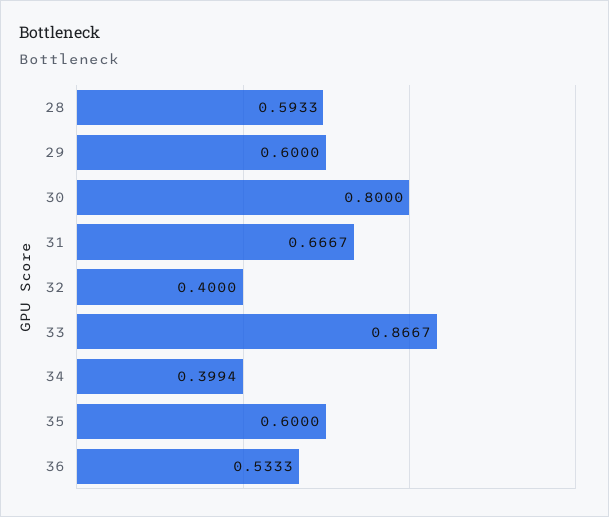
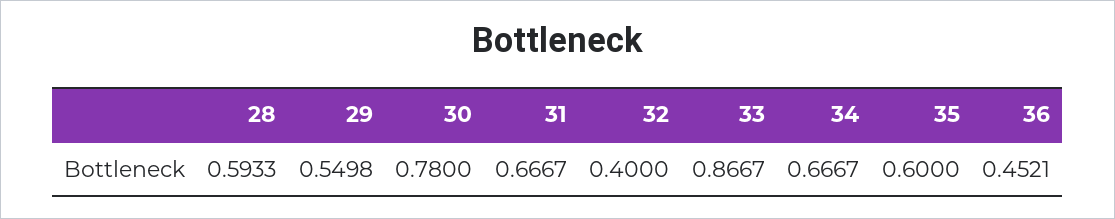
29: 0.6 -> 0.5498
30: 0.8 -> 0.78
34: 0.3994 -> 0.6667
36: 0.5333 -> 0.4521

